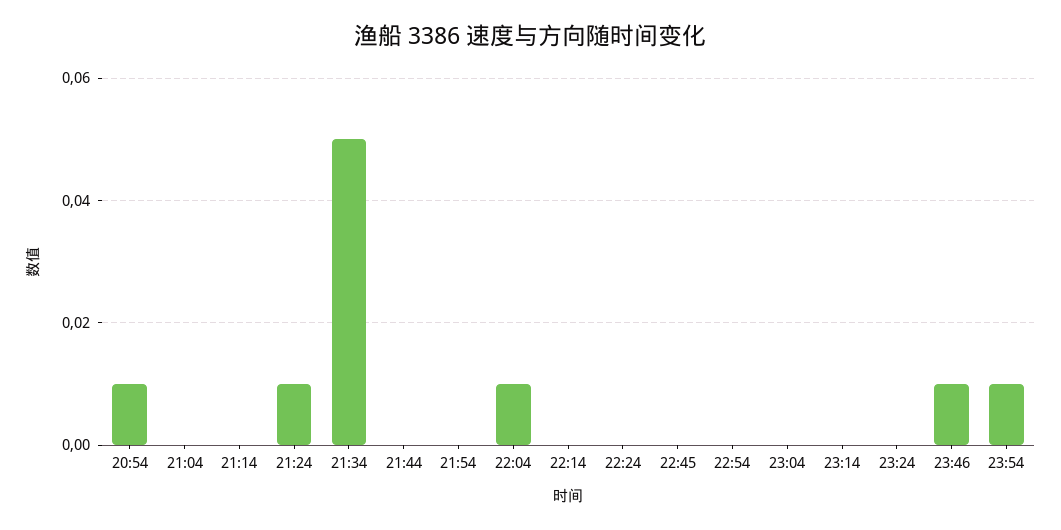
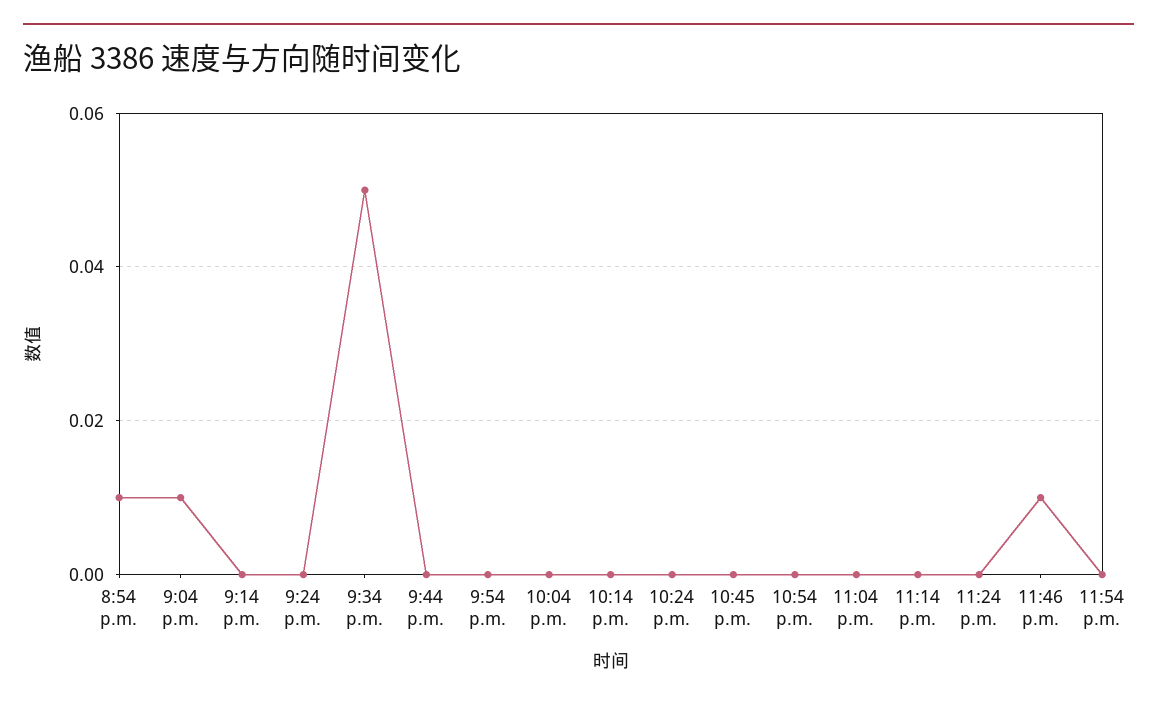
21:04: 0 -> 0.01
21:24: 0.01 -> 0
22:04: 0.01 -> 0
23:54: 0.01 -> 0

